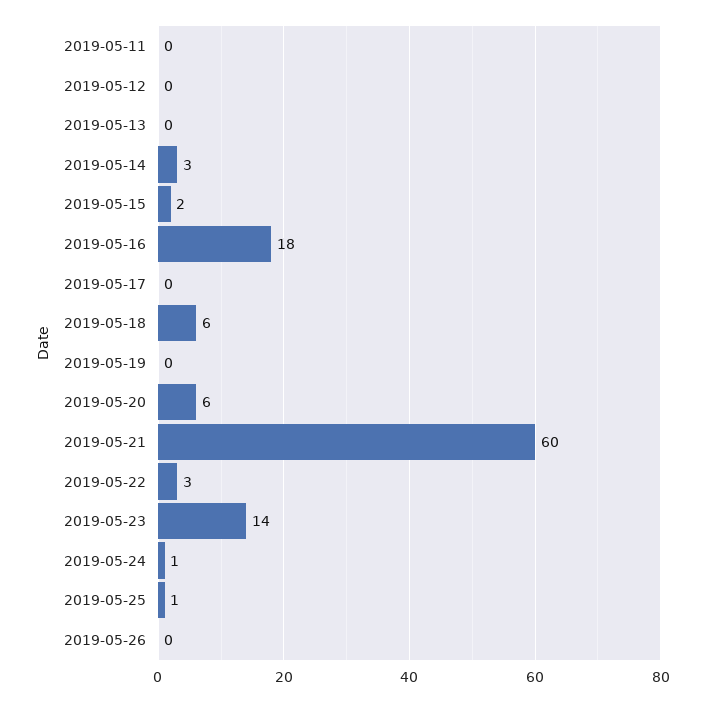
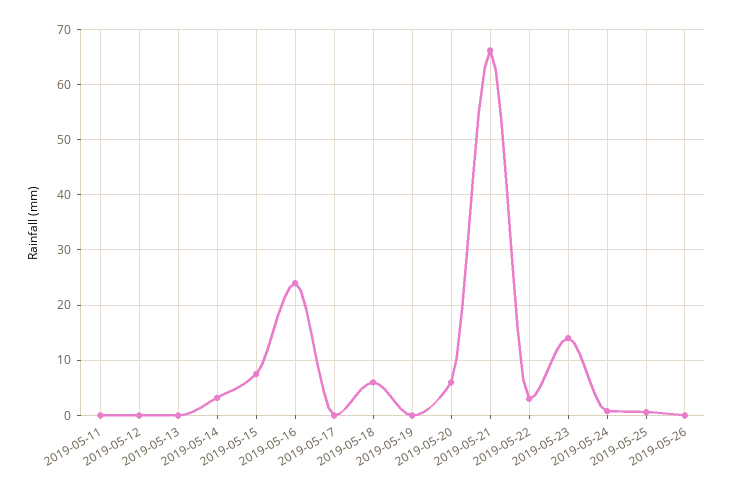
2019-05-15: 2 -> 8
2019-05-16: 18 -> 24
2019-05-21: 60 -> 66

